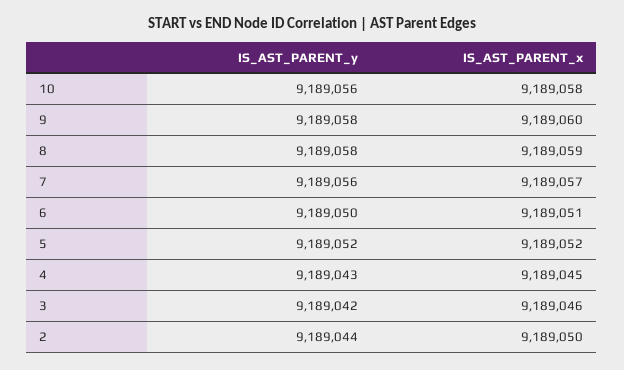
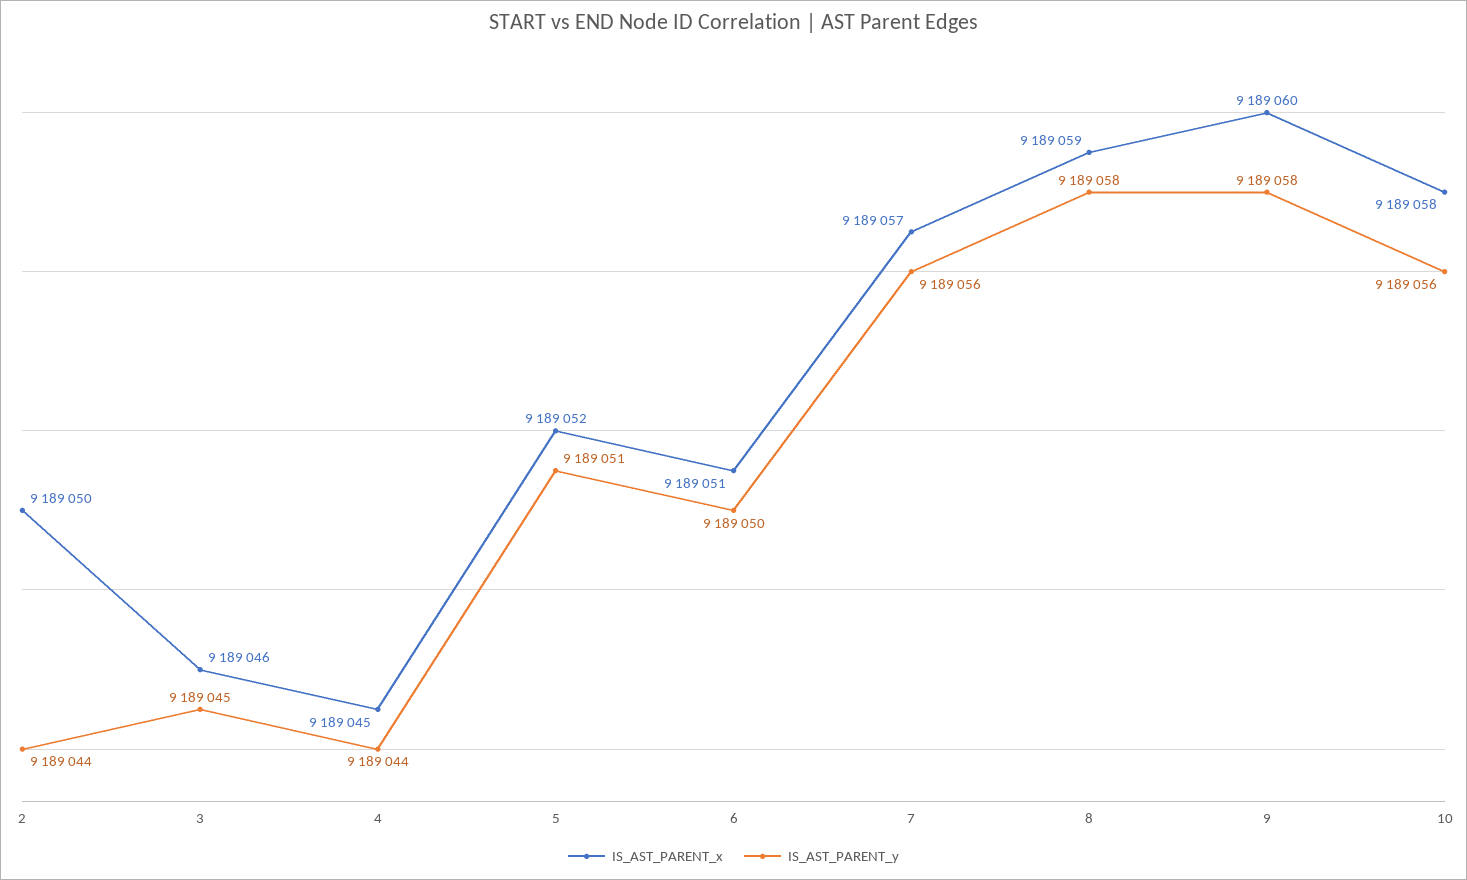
IS_AST_PARENT_y, 5: 9189052 -> 9189051
IS_AST_PARENT_y, 4: 9189043 -> 9189044
IS_AST_PARENT_y, 3: 9189042 -> 9189045

